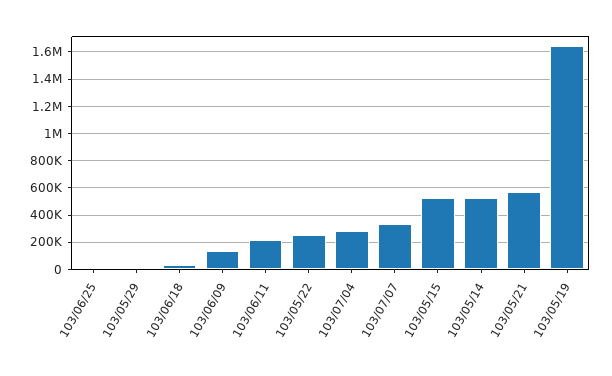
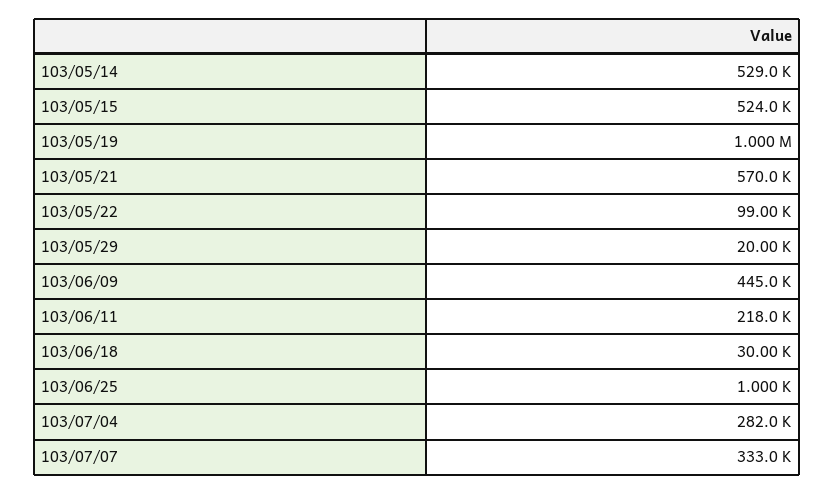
103/06/09: 150000 -> 445000
103/05/22: 250000 -> 99000
103/05/19: 1650000 -> 1000000

